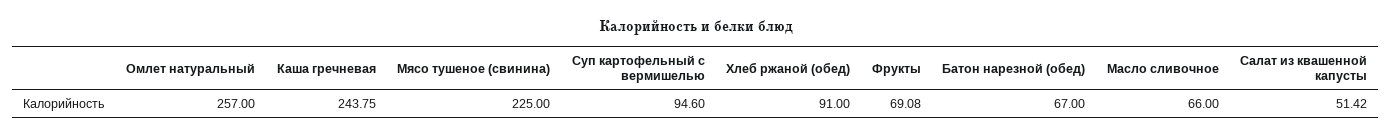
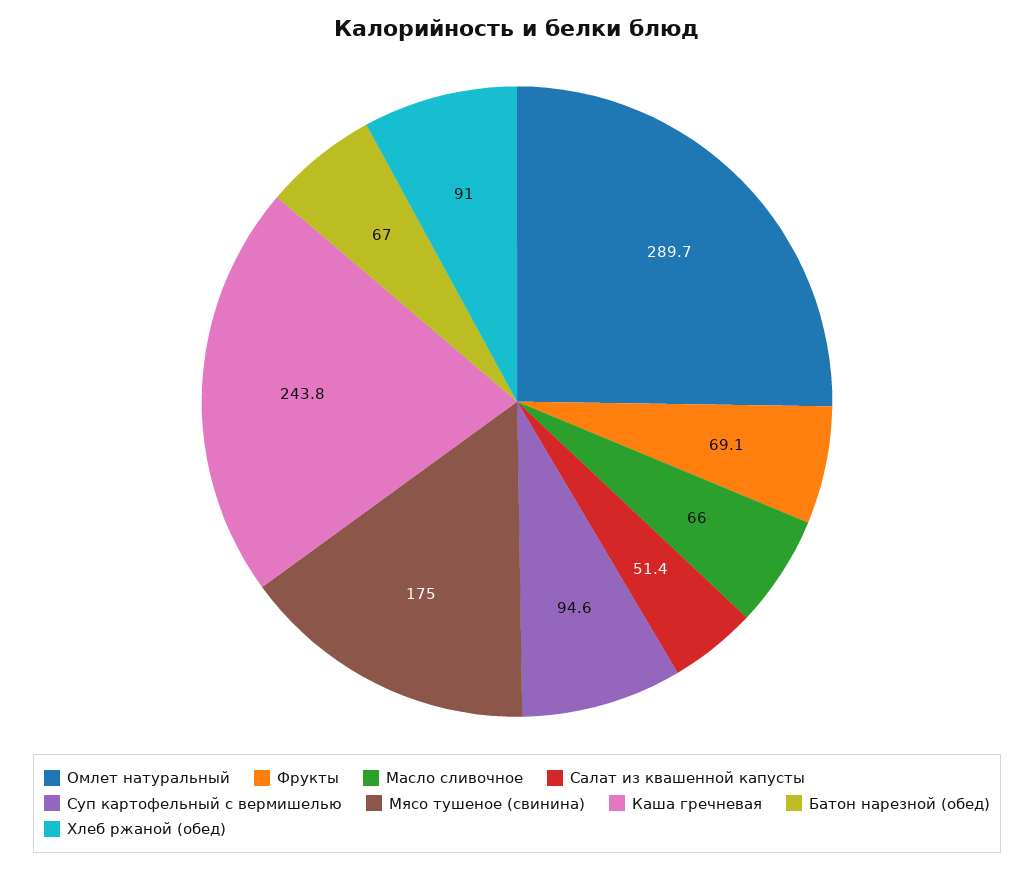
Омлет натуральный: 257 -> 289.7
Мясо тушеное (свинина): 225 -> 175

